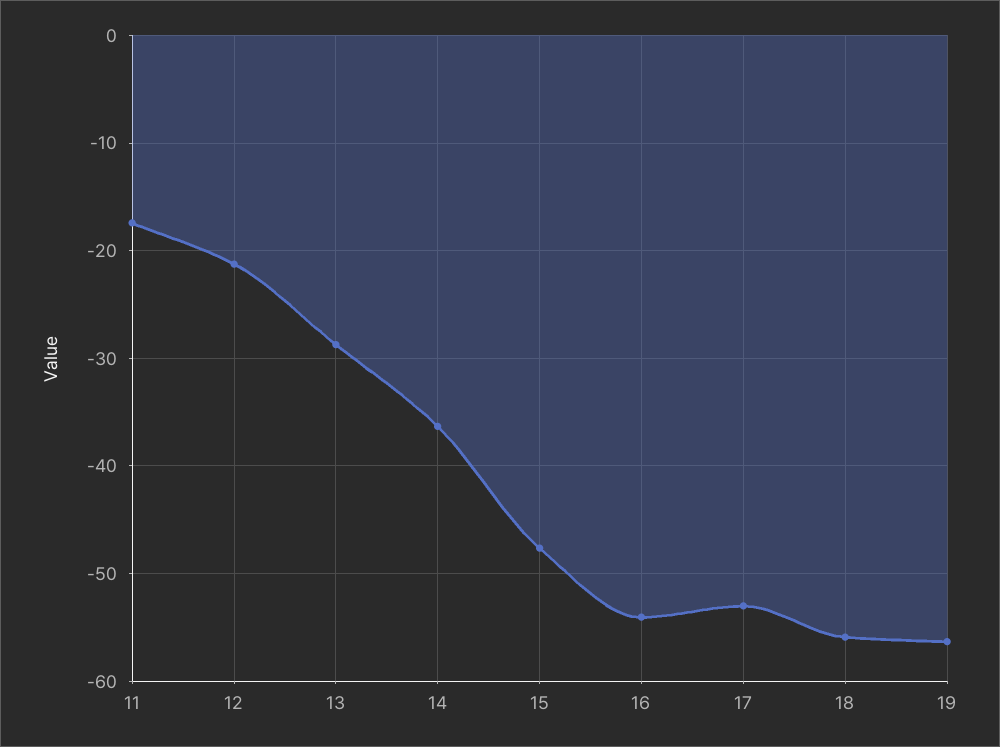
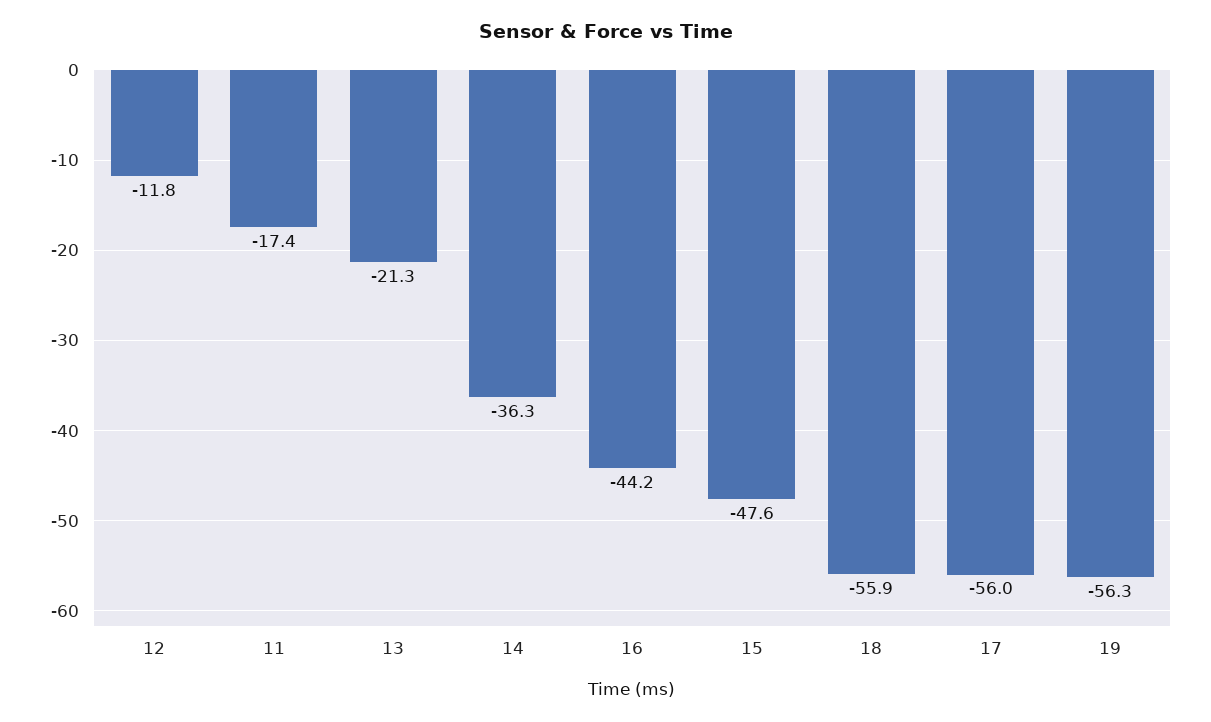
12: -21 -> -11.8
13: -29 -> -21.3
16: -54 -> -44.2
17: -53 -> -56

